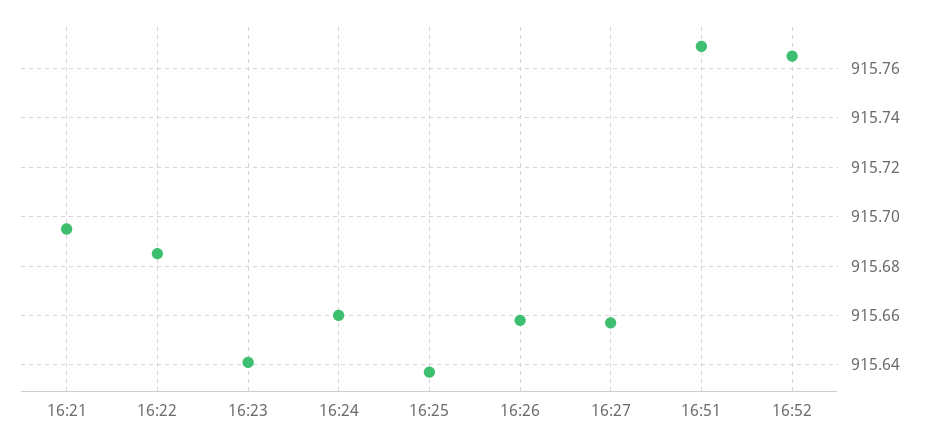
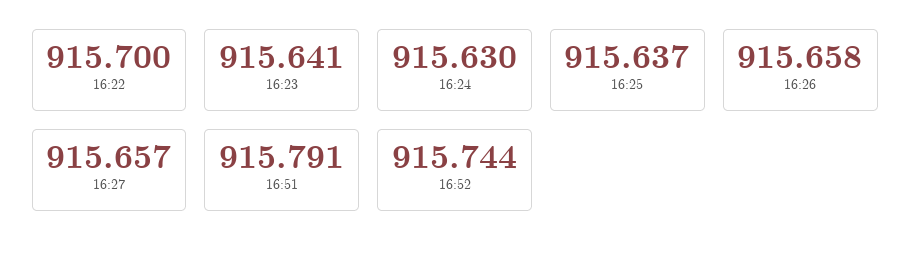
16:21: 915.695 -> none
16:22: 915.685 -> 915.7
16:24: 915.66 -> 915.63
16:51: 915.77 -> 915.791
16:52: 915.765 -> 915.744

